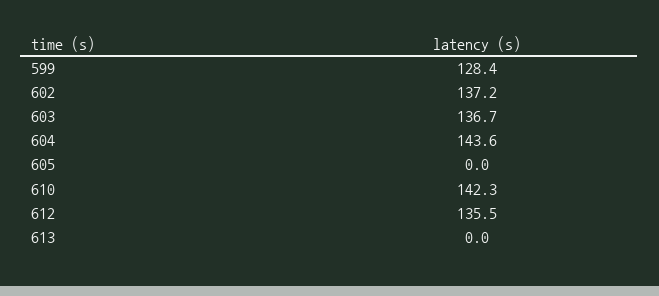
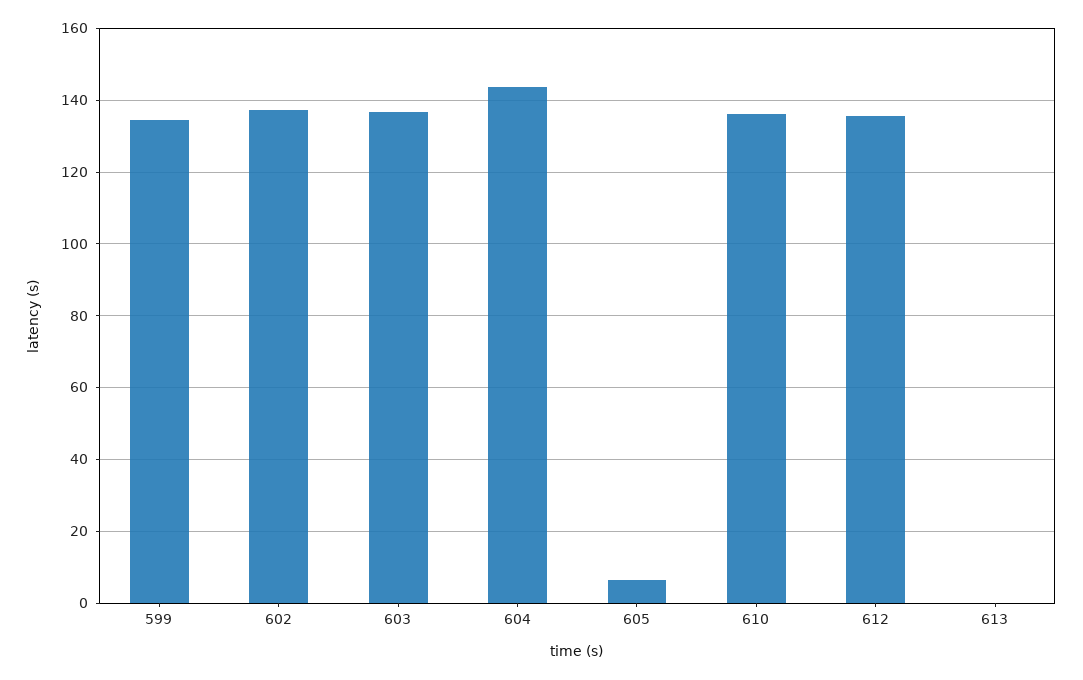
599: 128.4 -> 134
605: 0 -> 6
610: 142.3 -> 136

